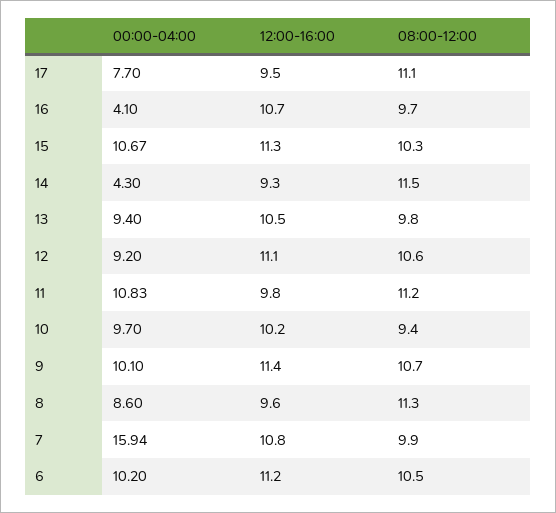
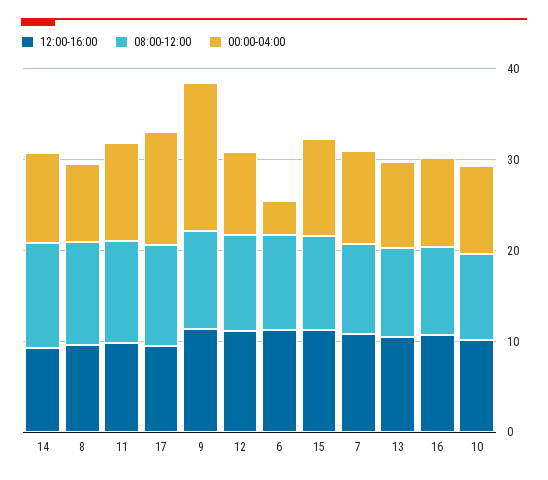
00:00-04:00, 17: 7.7 -> 12
00:00-04:00, 16: 4.1 -> 10
00:00-04:00, 14: 4.3 -> 10
00:00-04:00, 9: 10.1 -> 16
00:00-04:00, 7: 15.94 -> 10
00:00-04:00, 6: 10.2 -> 4

